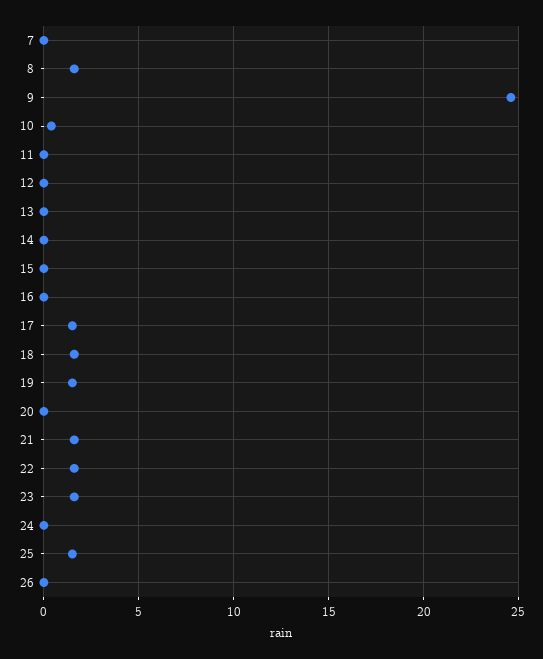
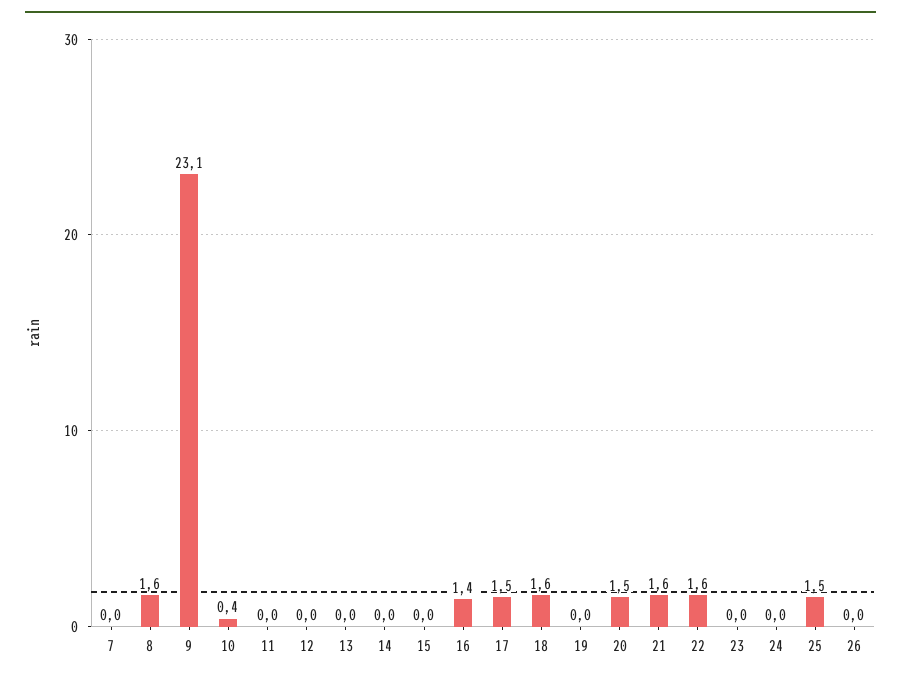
9: 24.5 -> 23.1
16: 0 -> 1.4
19: 1.5 -> 0
20: 0 -> 1.5
23: 1.5 -> 0

